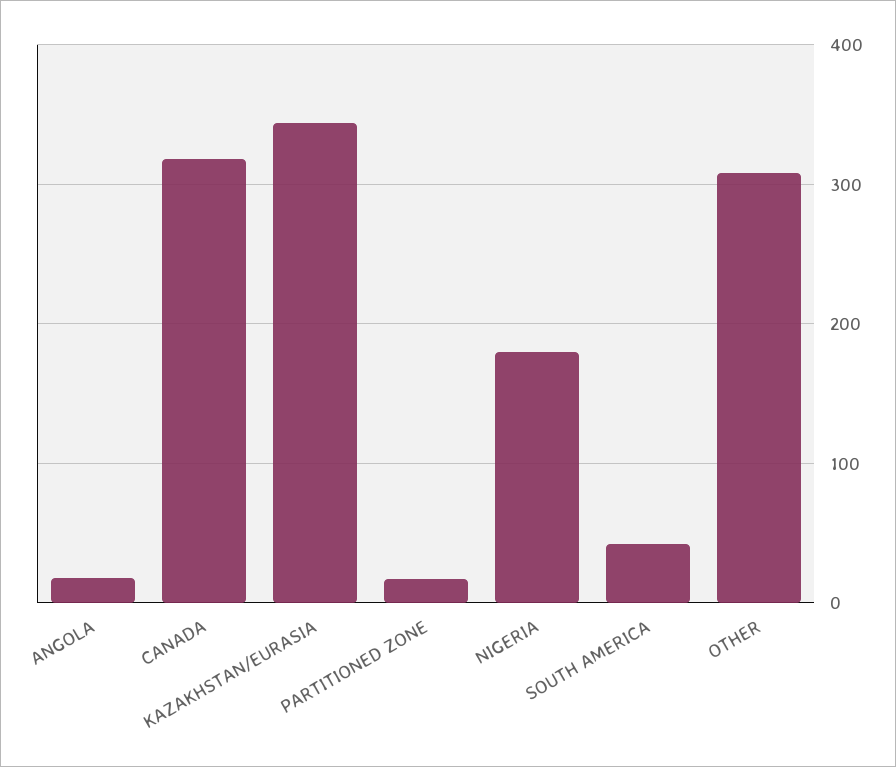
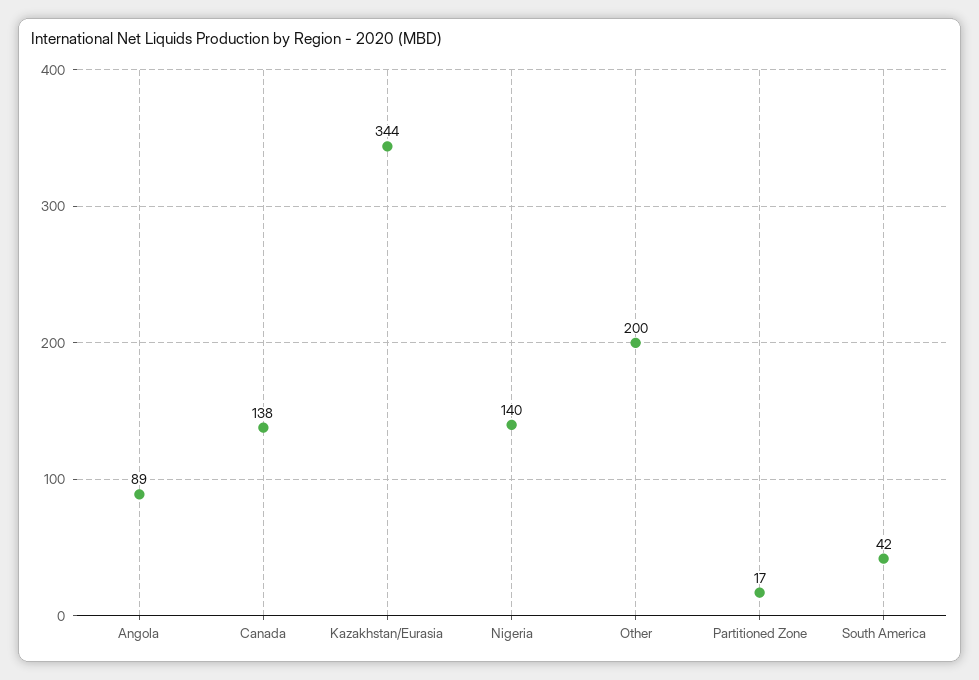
ANGOLA: 20 -> 89
CANADA: 320 -> 138
NIGERIA: 180 -> 140
OTHER: 310 -> 200

